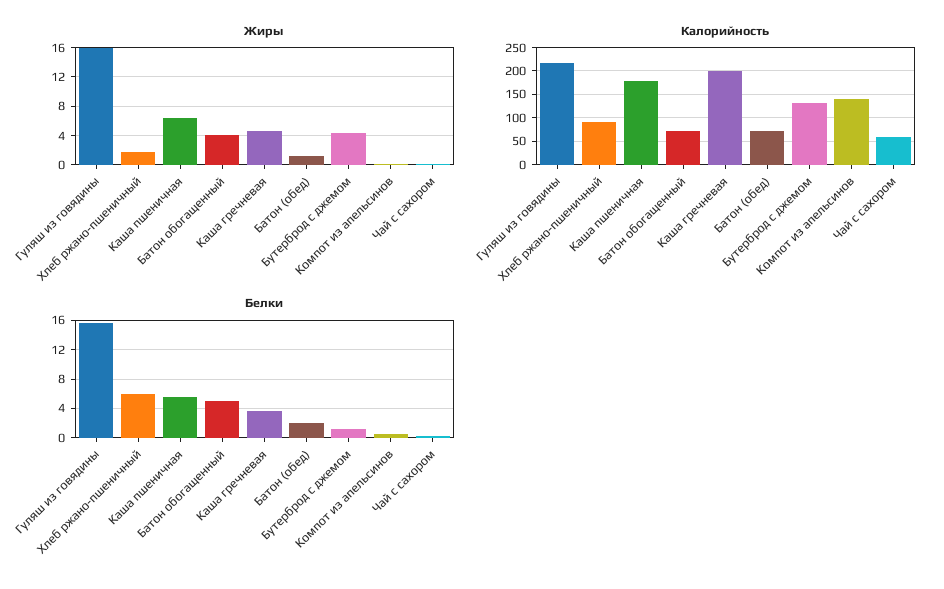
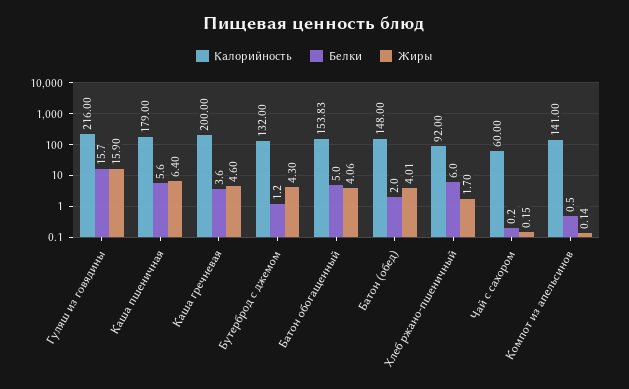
Жиры, Батон (обед): 1 -> 4.01
Калорийность, Батон обогащенный: 75 -> 153.83
Калорийность, Батон (обед): 75 -> 148

